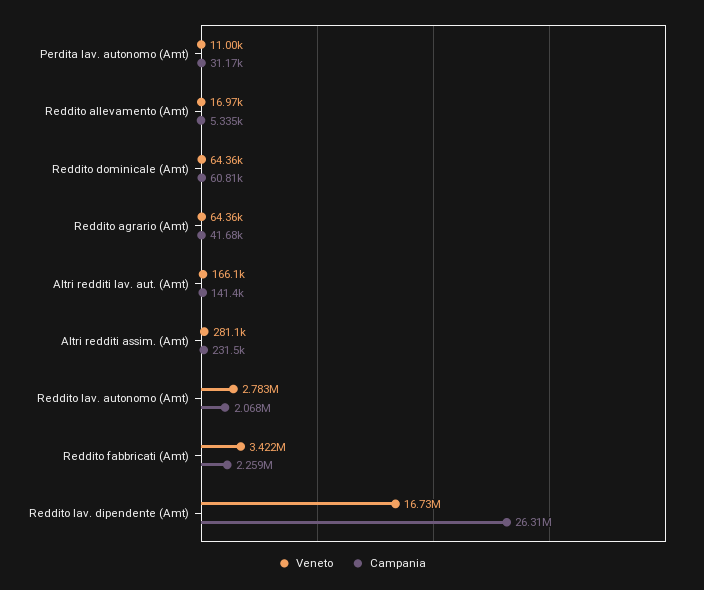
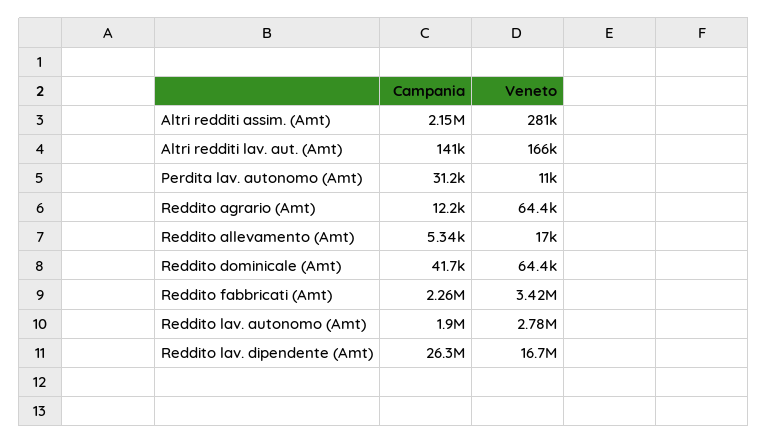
Campania, Reddito dominicale (Amt): 60810 -> 41700
Campania, Reddito agrario (Amt): 41680 -> 12200
Campania, Altri redditi assim. (Amt): 231500 -> 2150000
Campania, Reddito lav. autonomo (Amt): 2068000 -> 1900000

